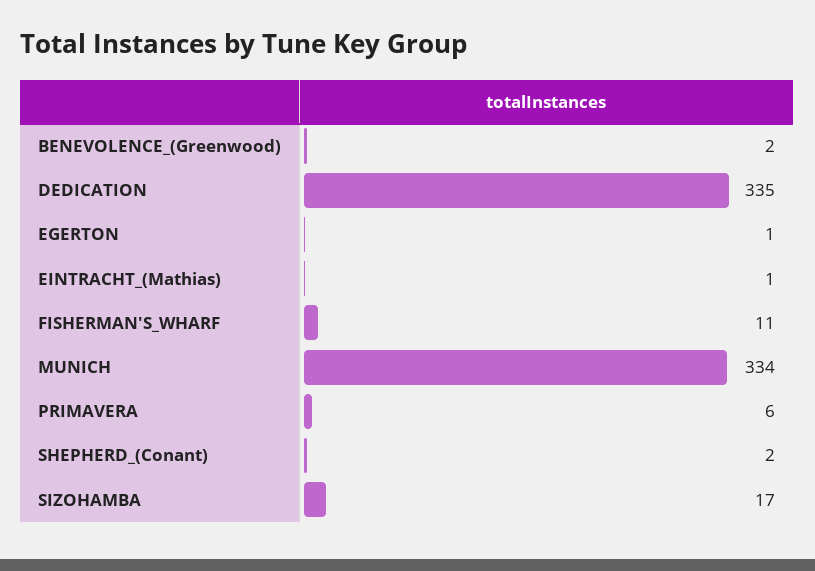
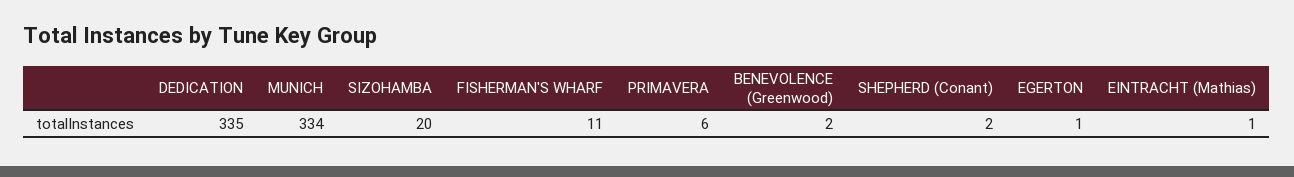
SIZOHAMBA: 17 -> 20

